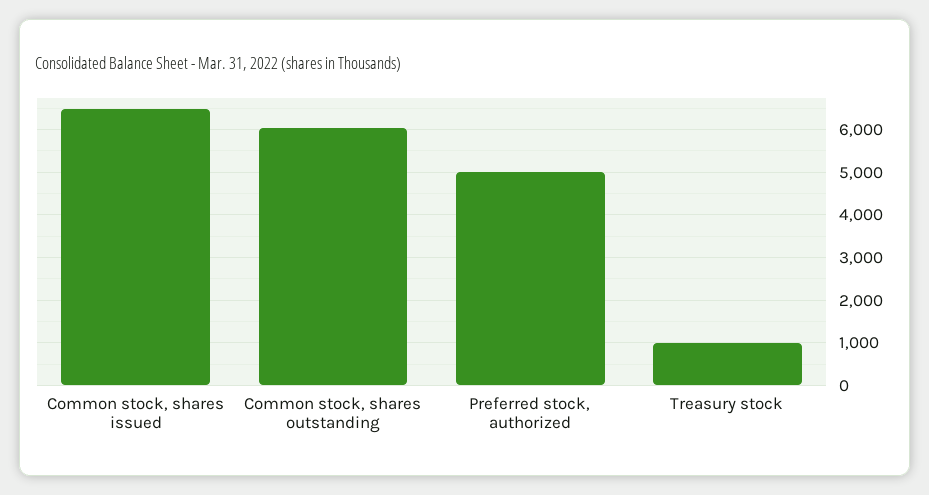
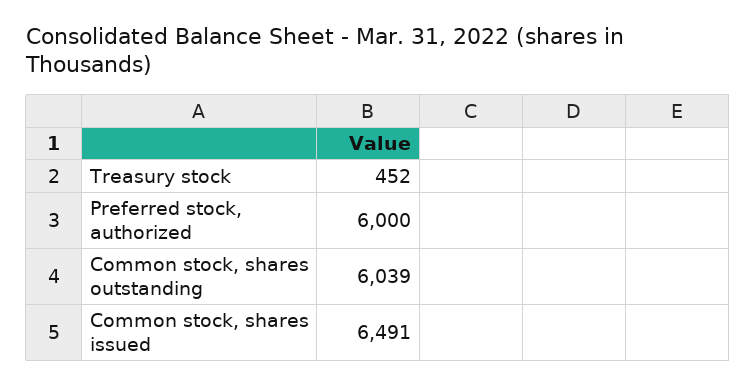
Preferred stock, authorized: 5000 -> 6000
Treasury stock: 1000 -> 452

